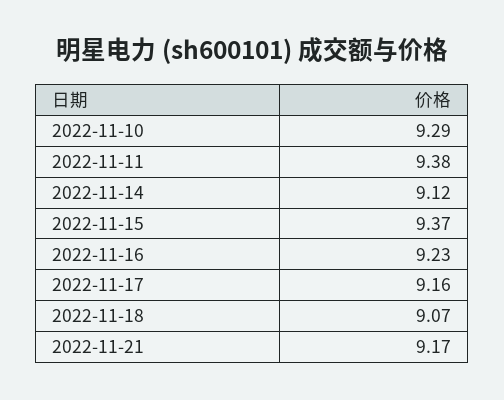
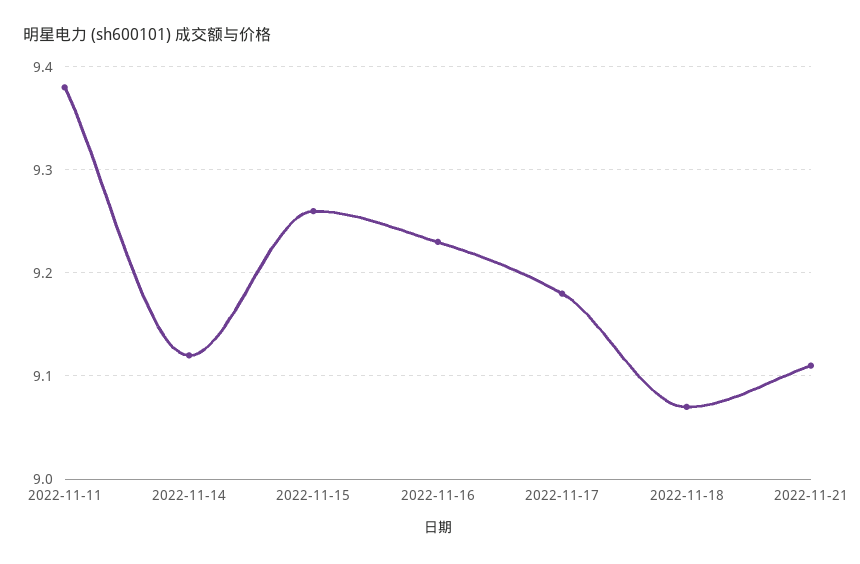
2022-11-10: 9.29 -> none
2022-11-15: 9.37 -> 9.26
2022-11-17: 9.16 -> 9.18
2022-11-21: 9.17 -> 9.11

